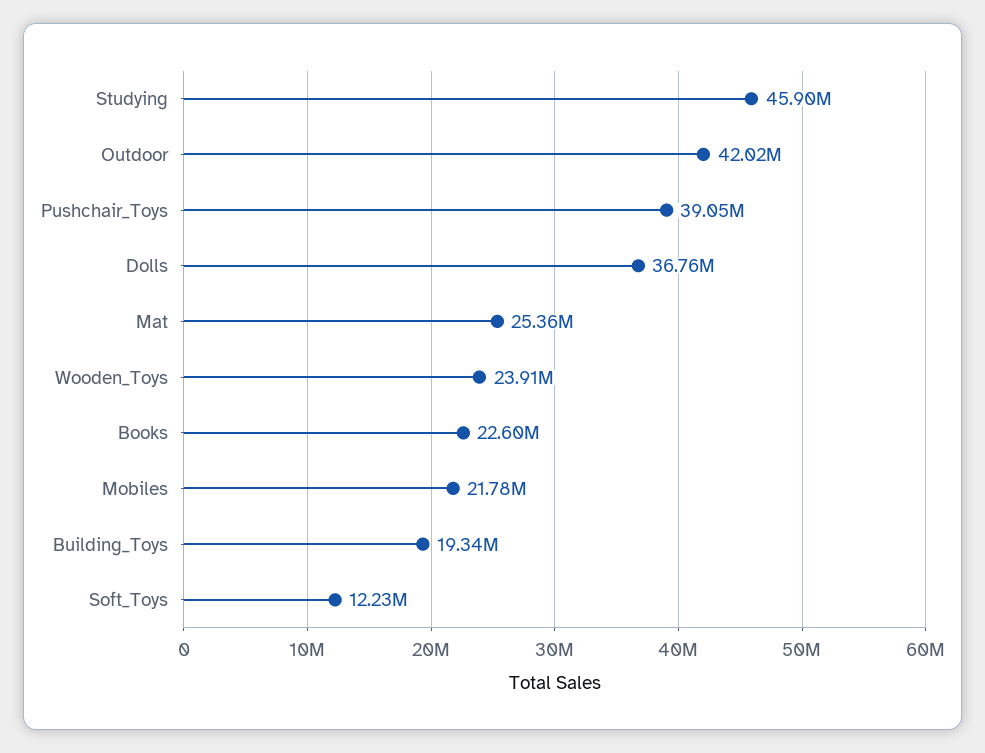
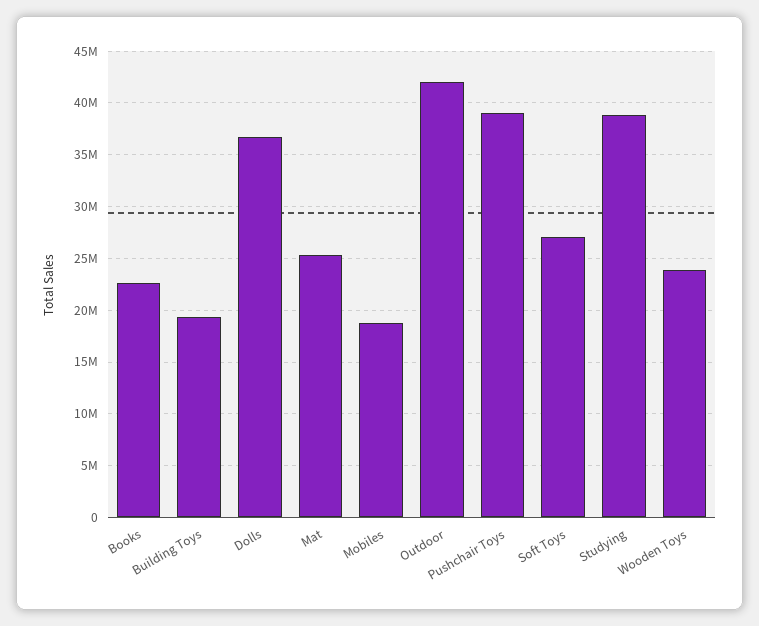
Studying: 45900000 -> 39000000
Mobiles: 21780000 -> 19000000
Soft_Toys: 12230000 -> 27000000

